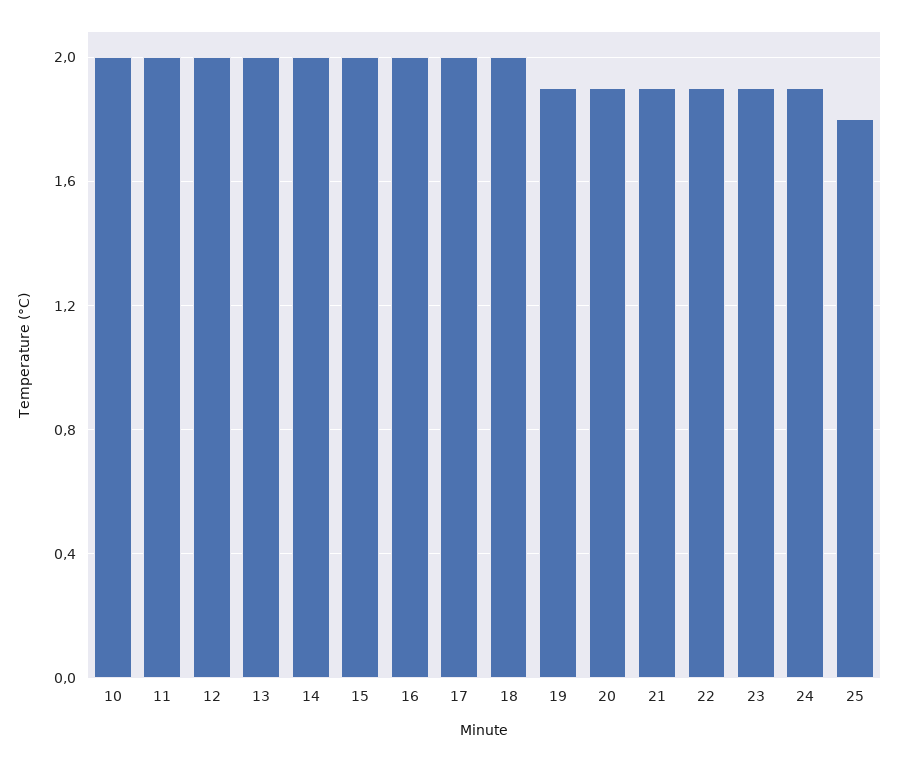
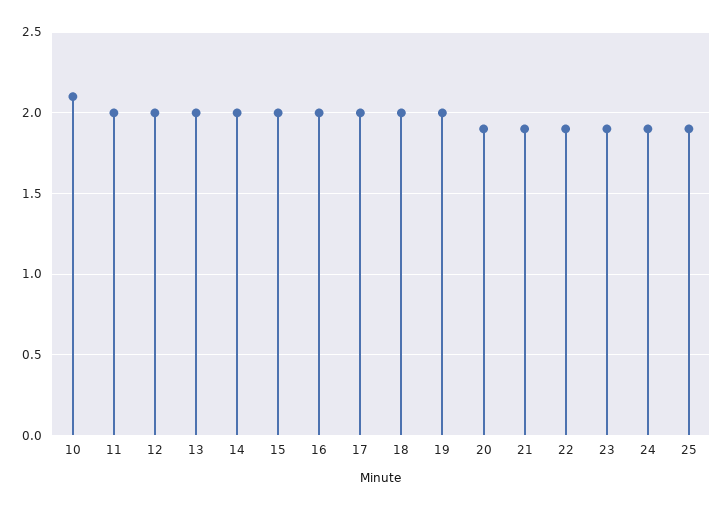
10: 2 -> 2.1
19: 1.9 -> 2
25: 1.8 -> 1.9

